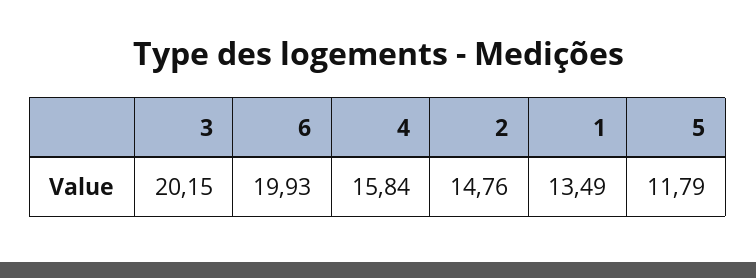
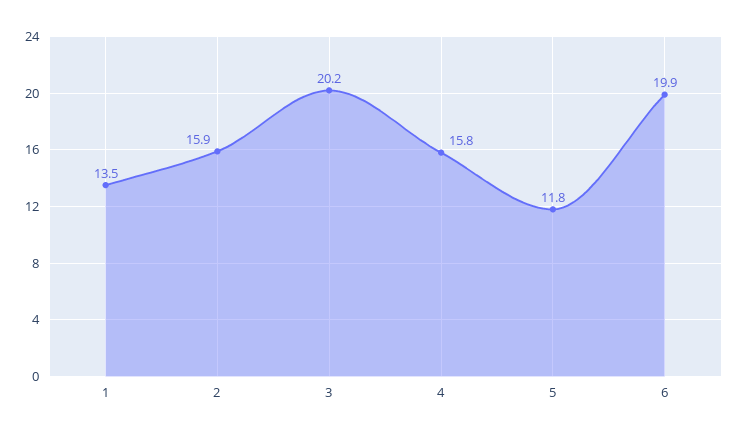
2: 14.76 -> 15.9

